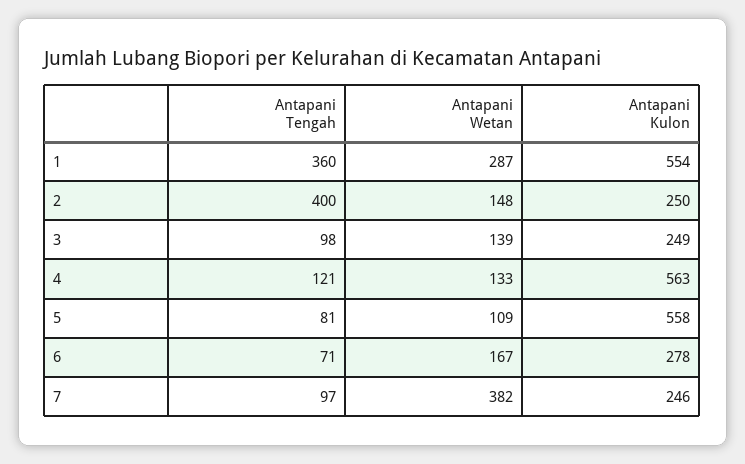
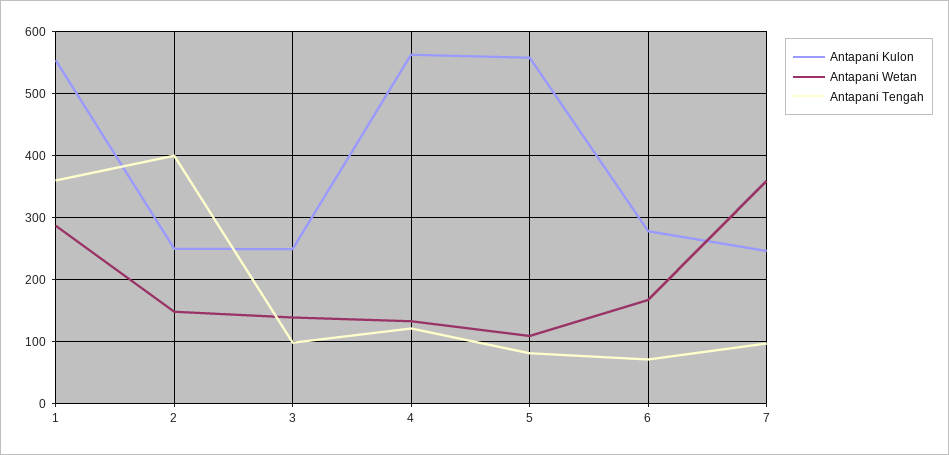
Antapani Wetan, 7: 382 -> 360

